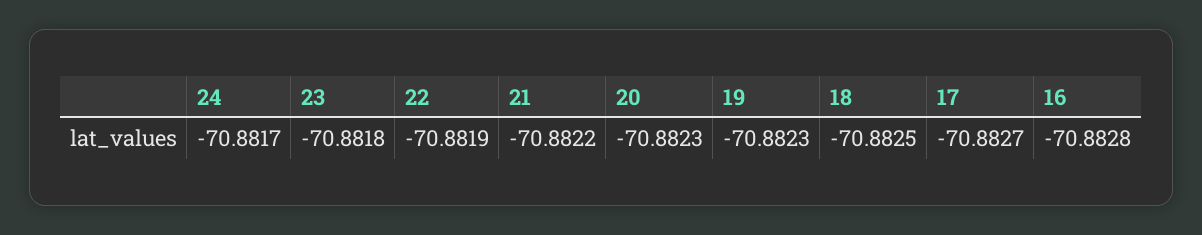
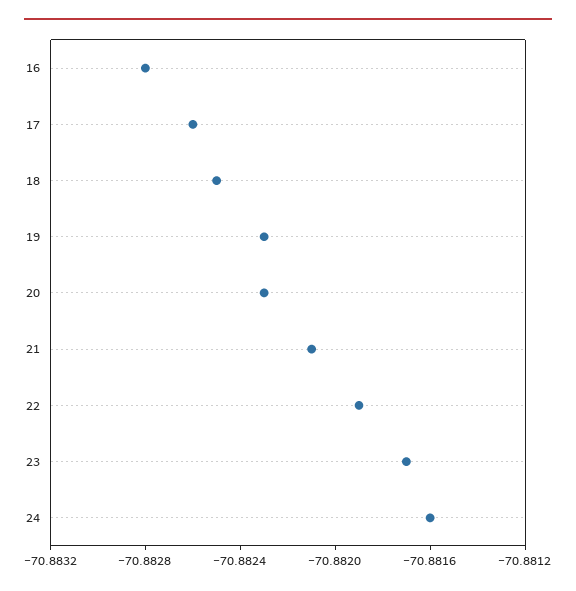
24: -70.8817 -> -70.8816
23: -70.8818 -> -70.8817
21: -70.8822 -> -70.8821
17: -70.8827 -> -70.8826

